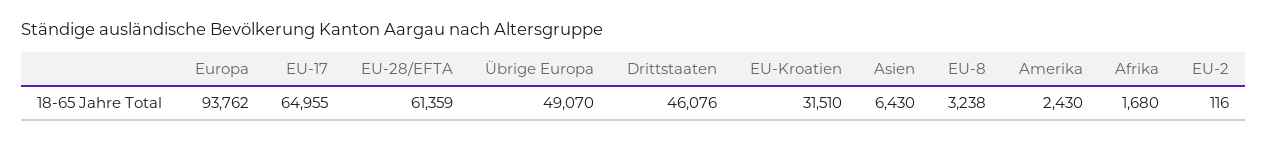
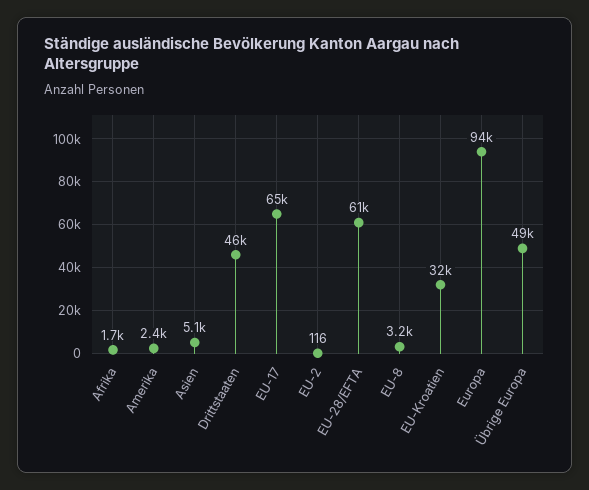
Asien: 6430 -> 5100

